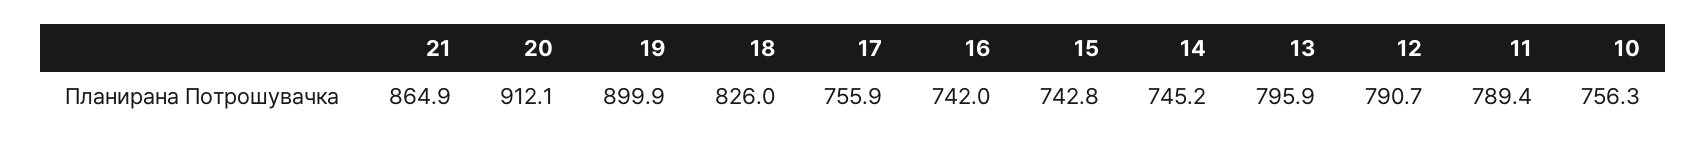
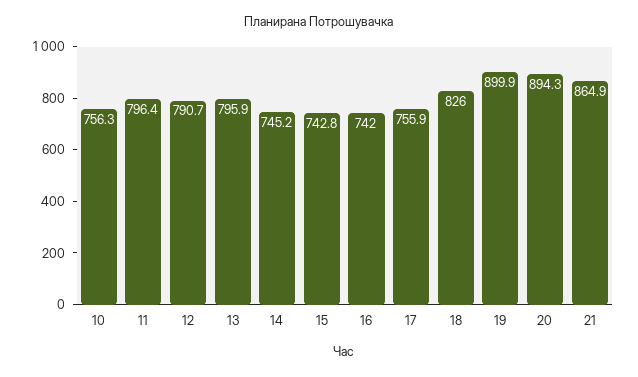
20: 912.1 -> 894.3
11: 789.4 -> 796.4

